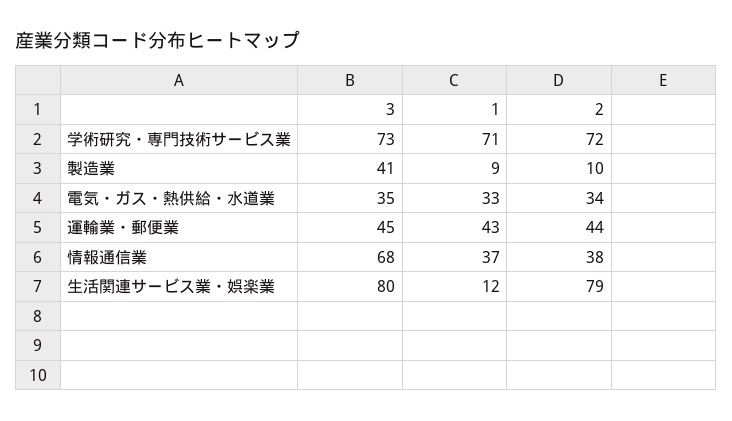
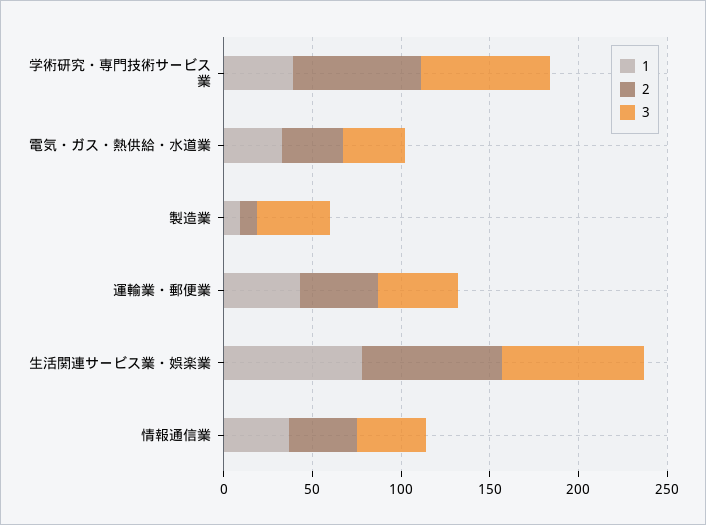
1, 学術研究・専門技術サービス業: 71 -> 40
3, 情報通信業: 68 -> 40
1, 生活関連サービス業・娯楽業: 12 -> 80

